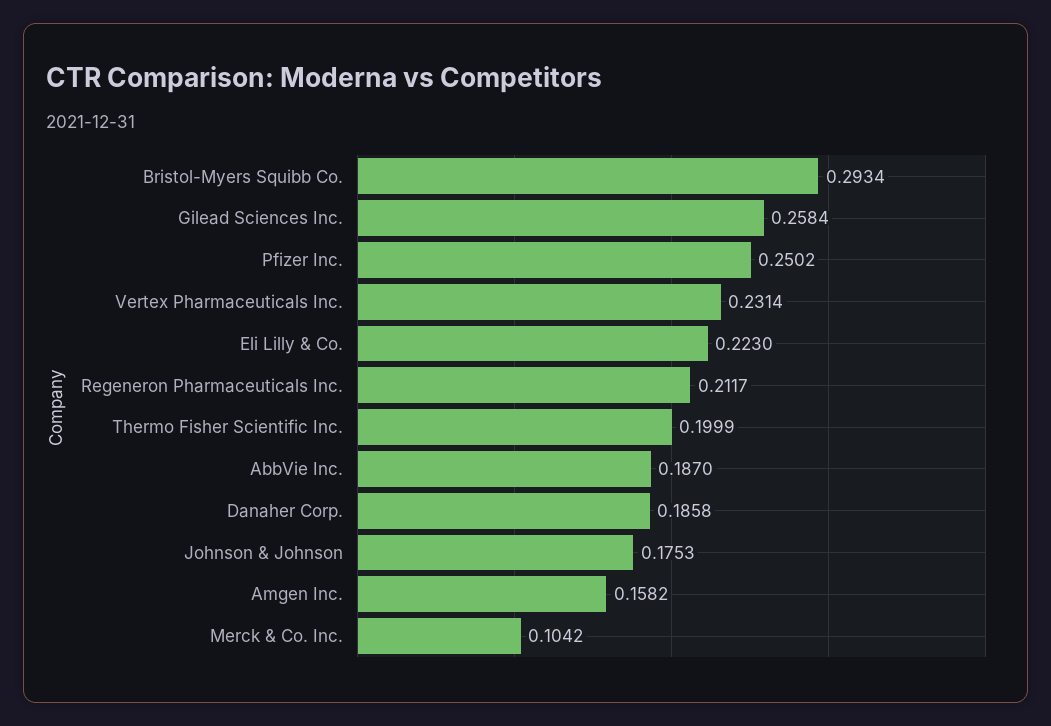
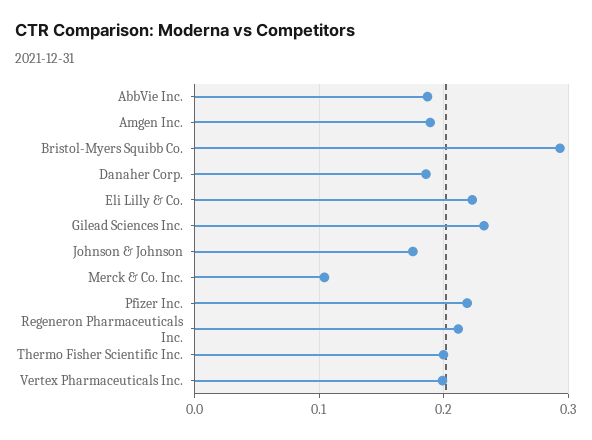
Gilead Sciences Inc.: 0.2584 -> 0.23
Pfizer Inc.: 0.2502 -> 0.22
Vertex Pharmaceuticals Inc.: 0.2314 -> 0.2
Amgen Inc.: 0.1582 -> 0.19

